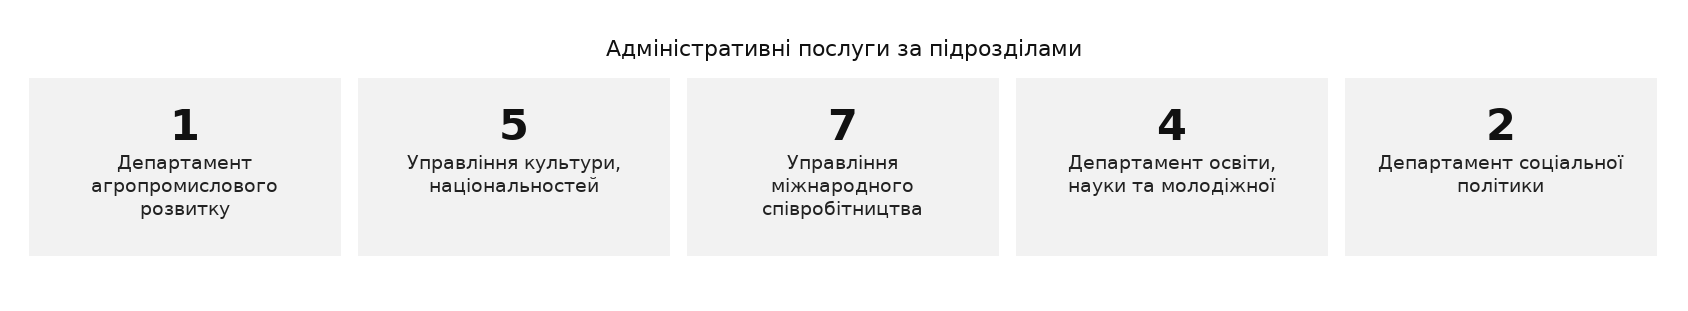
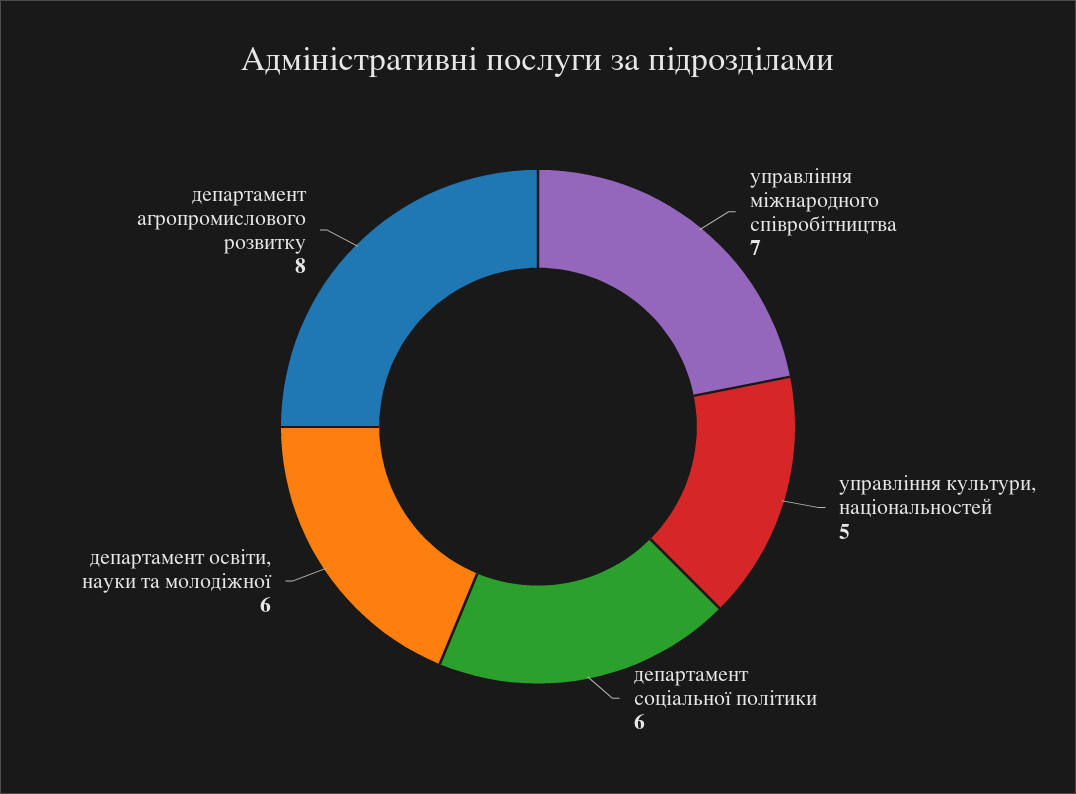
Департамент агропромислового розвитку: 1 -> 8
Департамент освіти, науки та молодіжної: 4 -> 6
Департамент соціальної політики: 2 -> 6

